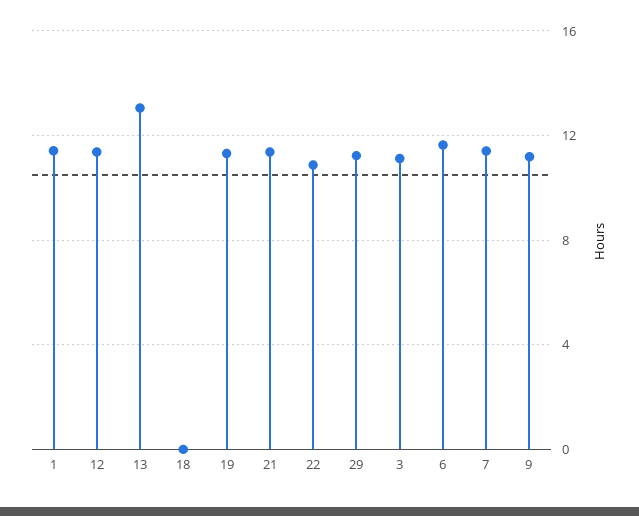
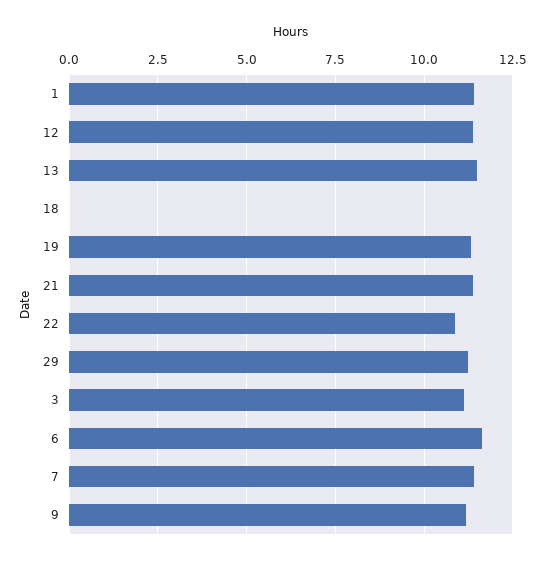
13: 13 -> 11.5

